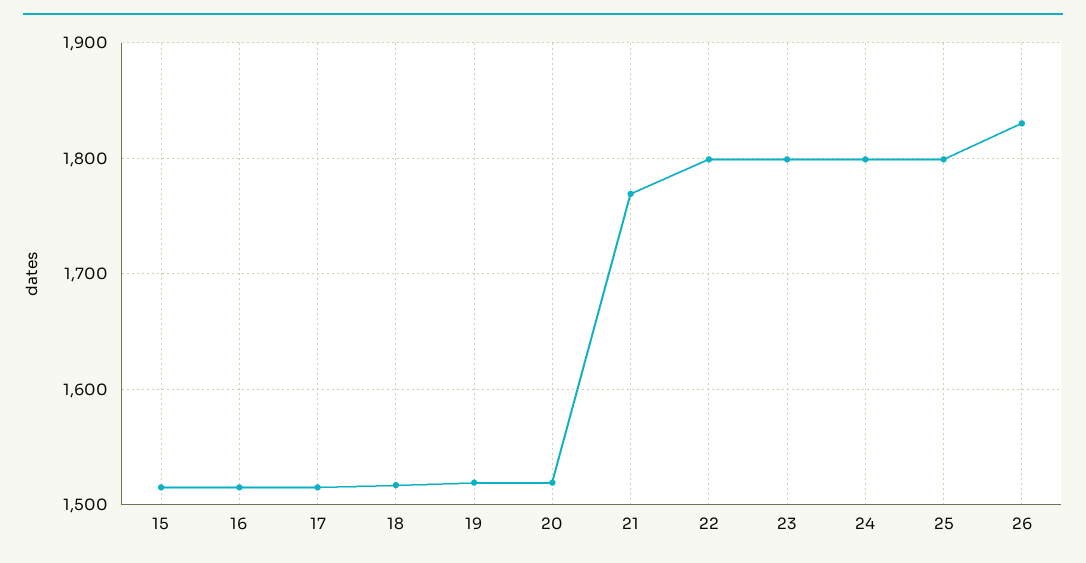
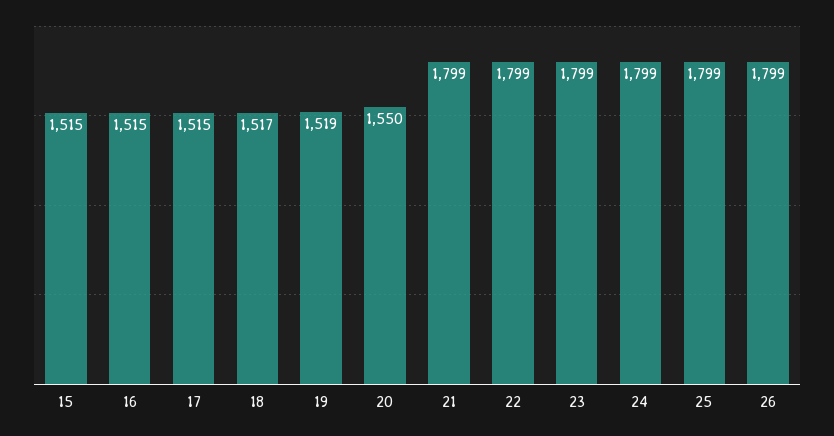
20: 1520 -> 1550
21: 1770 -> 1799
26: 1830 -> 1799

